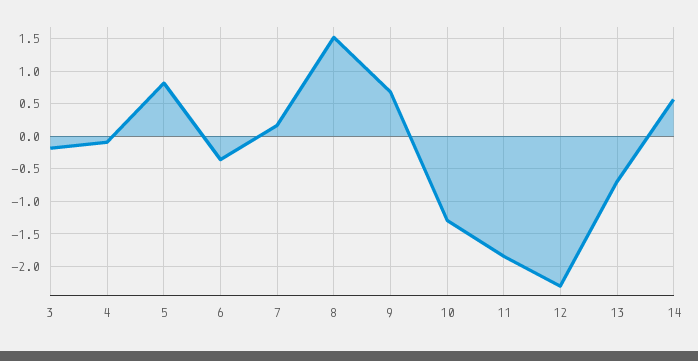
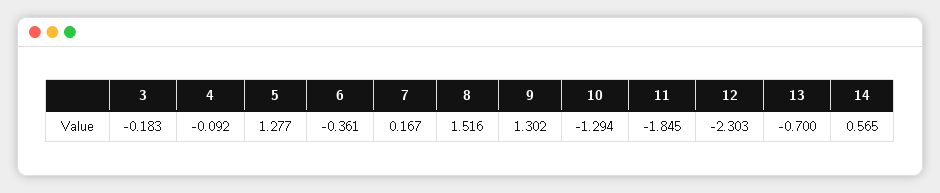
5: 0.8 -> 1.277
9: 0.7 -> 1.302

